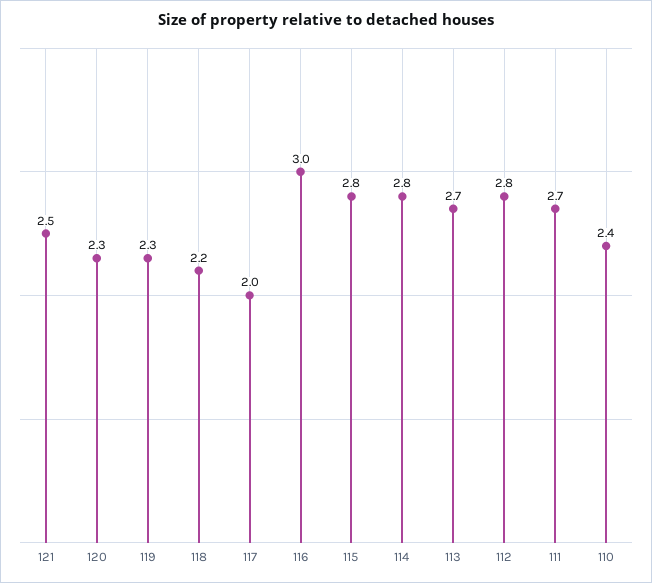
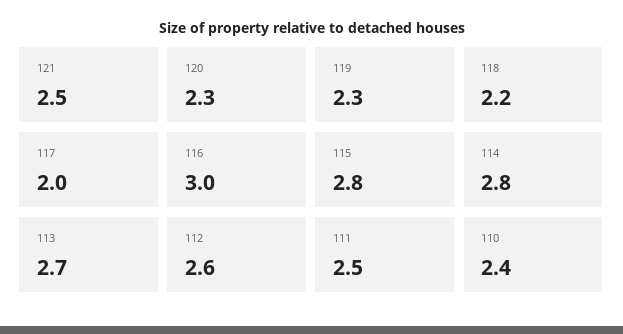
112: 2.8 -> 2.6
111: 2.7 -> 2.5

